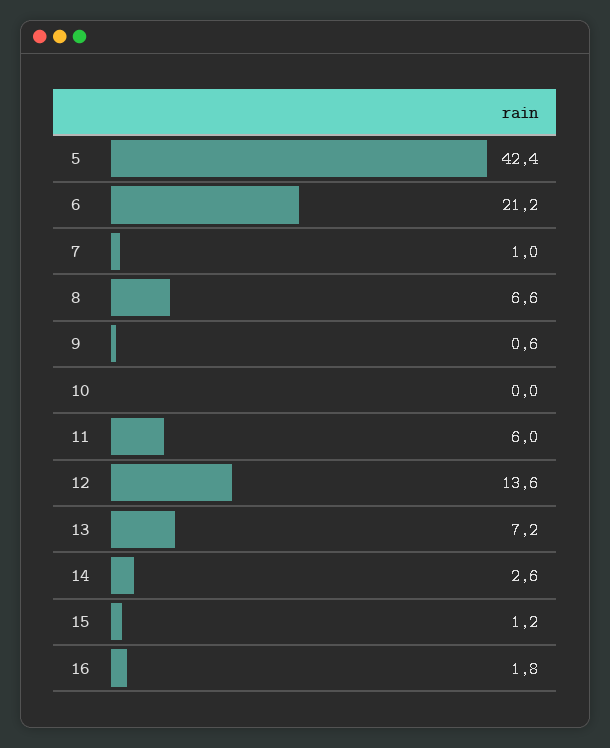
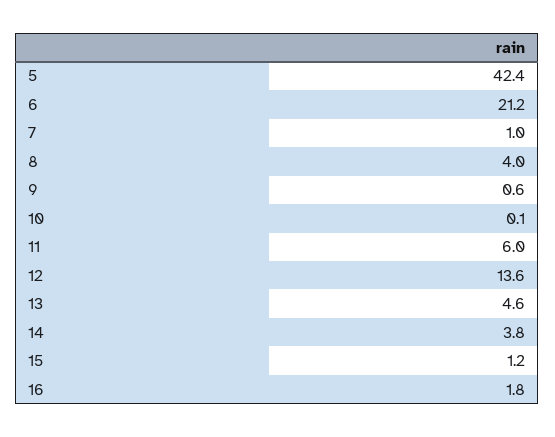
8: 6.6 -> 4
10: 0 -> 0.1
13: 7.2 -> 4.6
14: 2.6 -> 3.8

